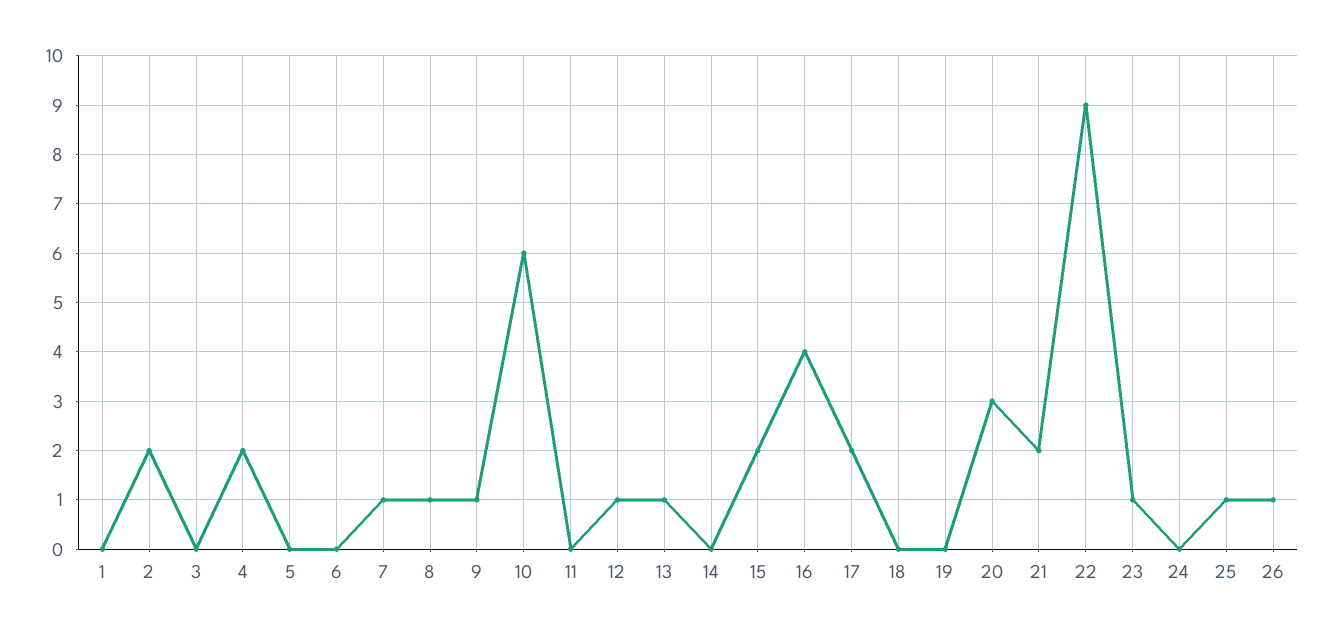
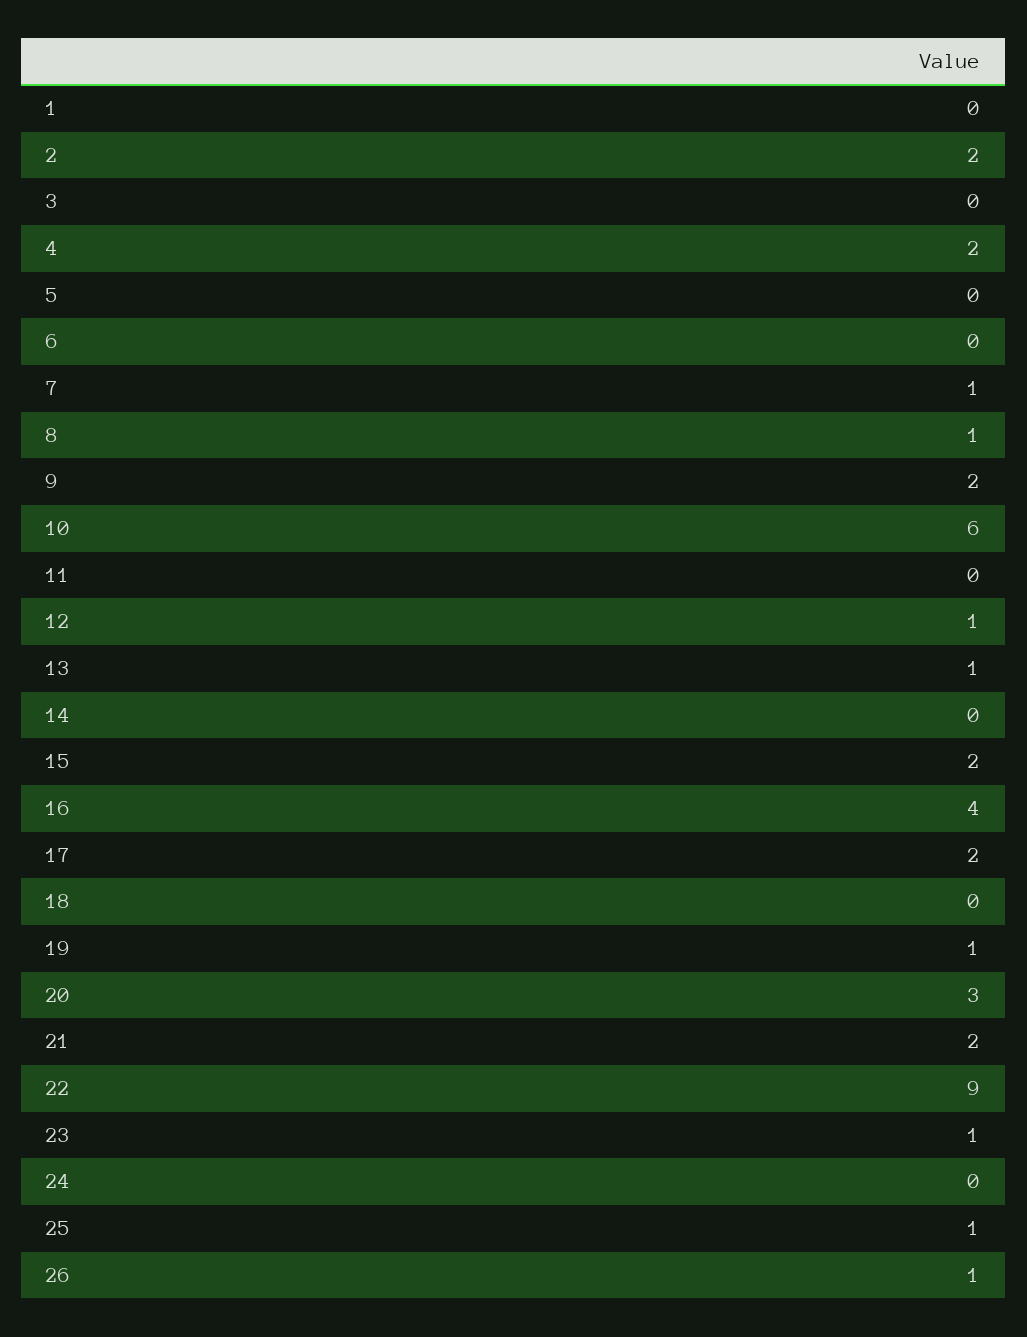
9: 1 -> 2
19: 0 -> 1

